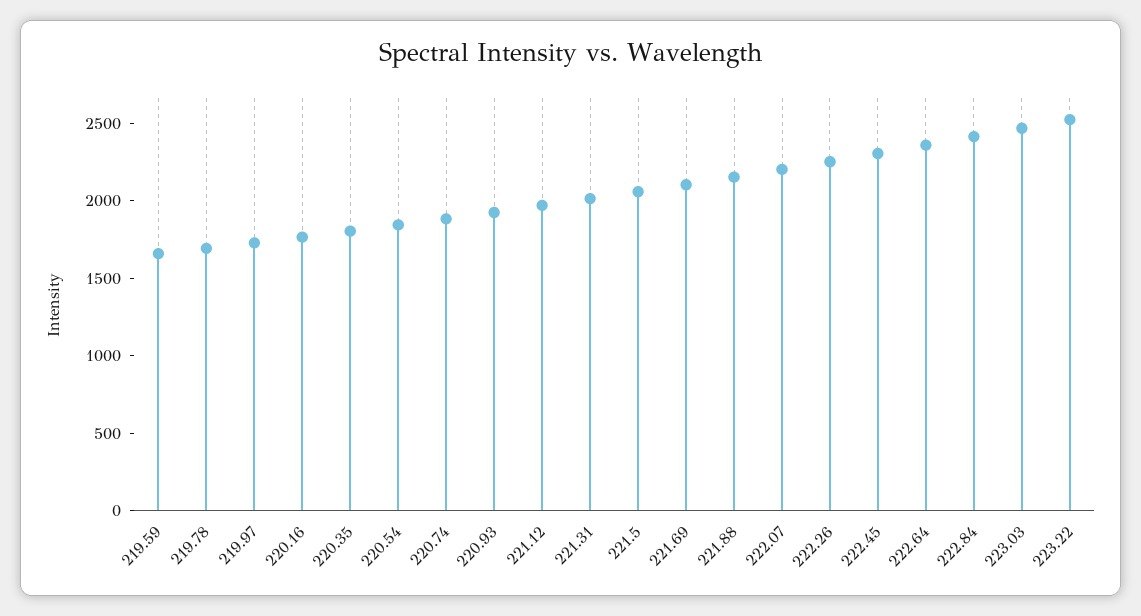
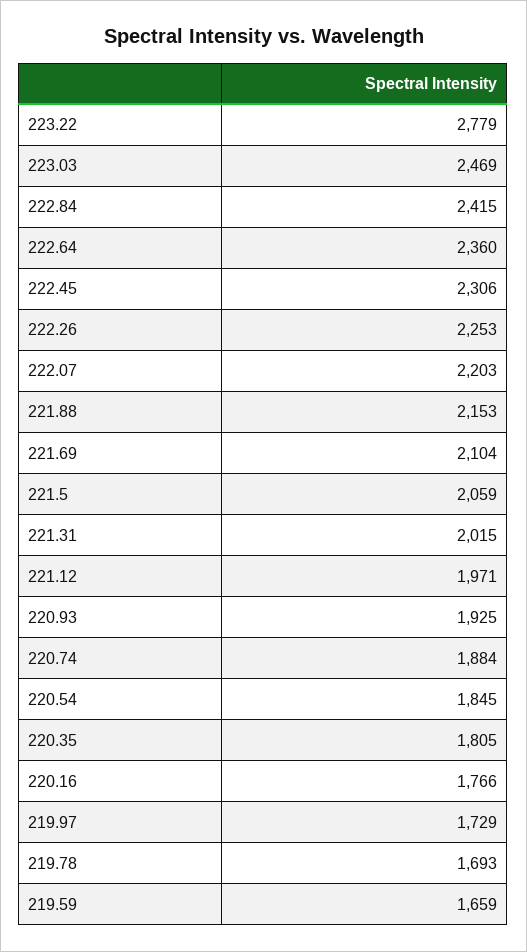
223.22: 2500 -> 2779

